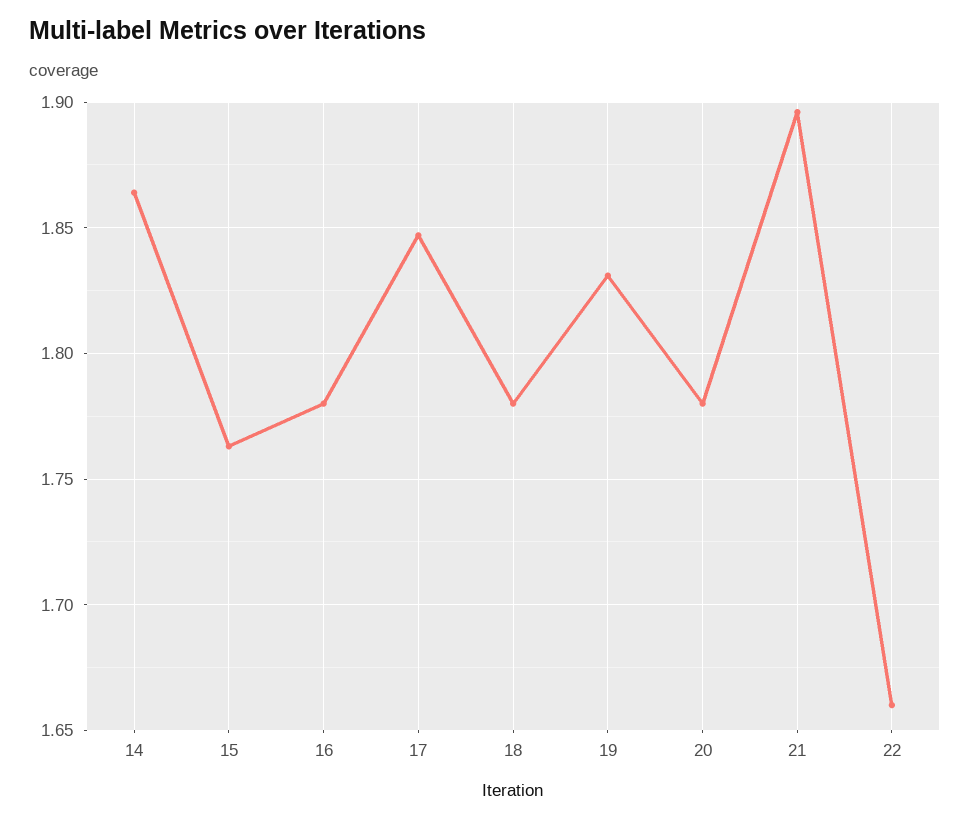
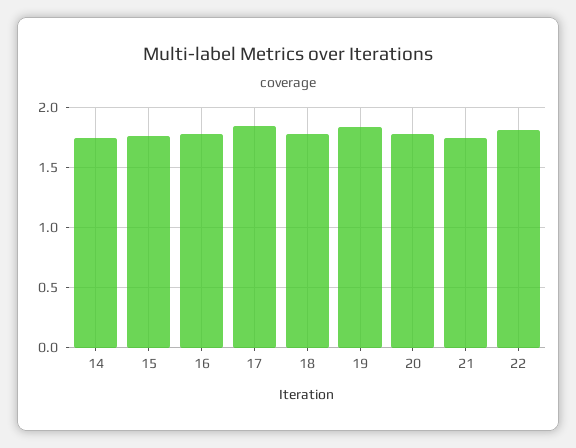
14: 1.865 -> 1.75
21: 1.895 -> 1.75
22: 1.66 -> 1.8

